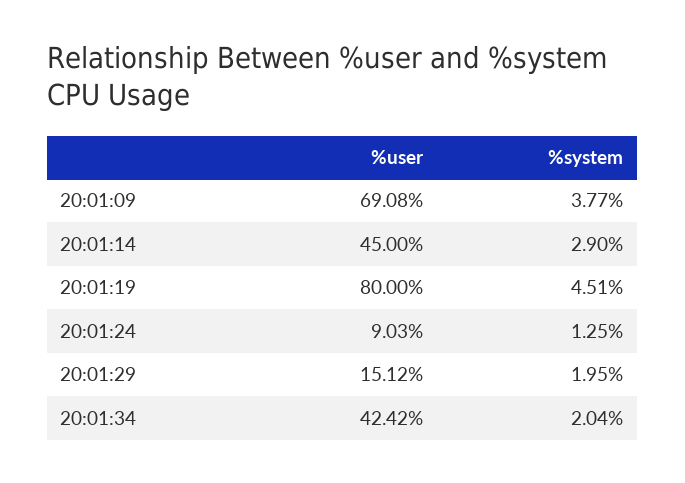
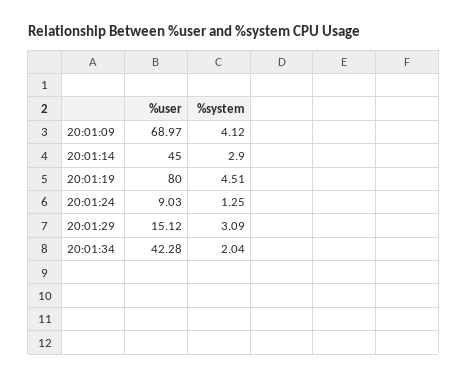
%user, 20:01:09: 69.08 -> 68.97
%system, 20:01:09: 3.77 -> 4.12
%system, 20:01:29: 1.95 -> 3.09
%user, 20:01:34: 42.42 -> 42.28

